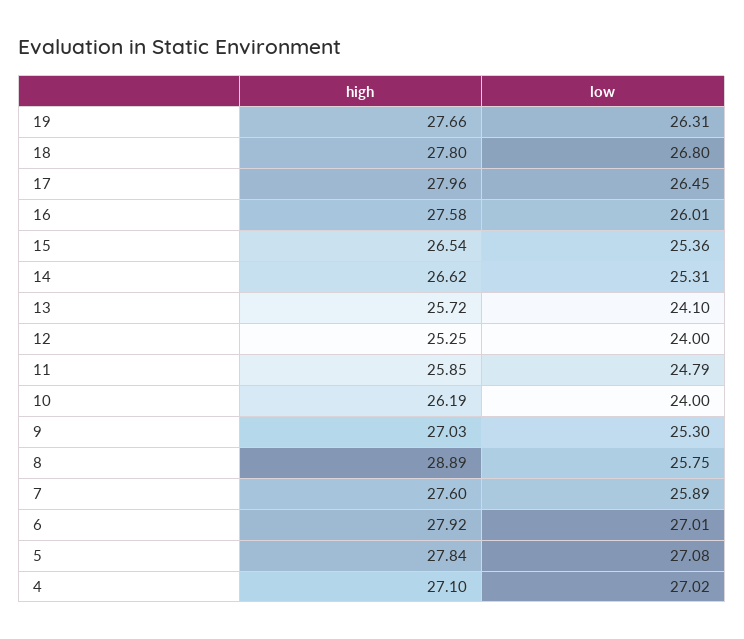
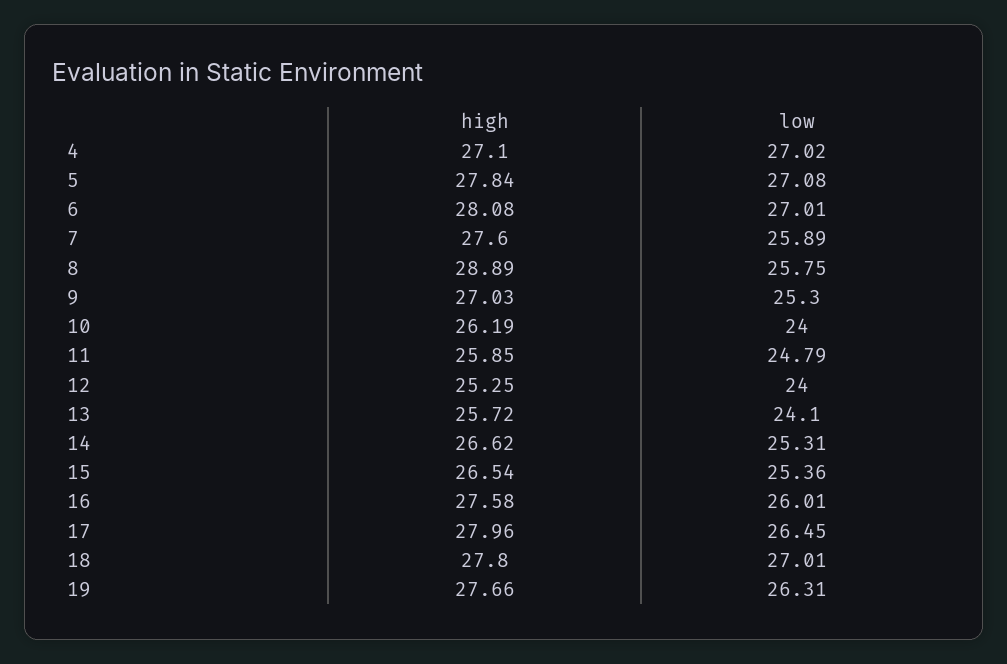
low, 18: 26.8 -> 27.01
high, 6: 27.92 -> 28.08

